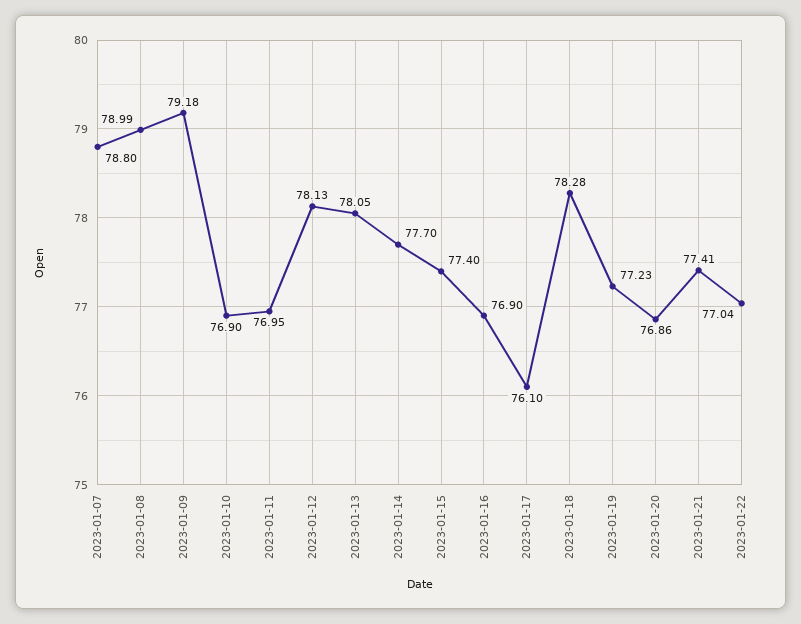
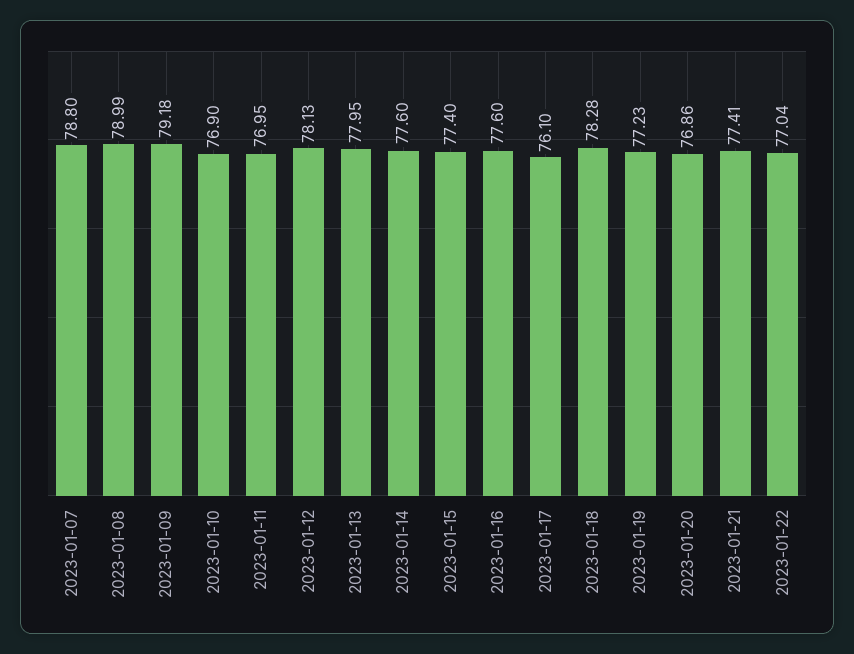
2023-01-13: 78.05 -> 77.95
2023-01-14: 77.7 -> 77.6
2023-01-16: 76.9 -> 77.6

